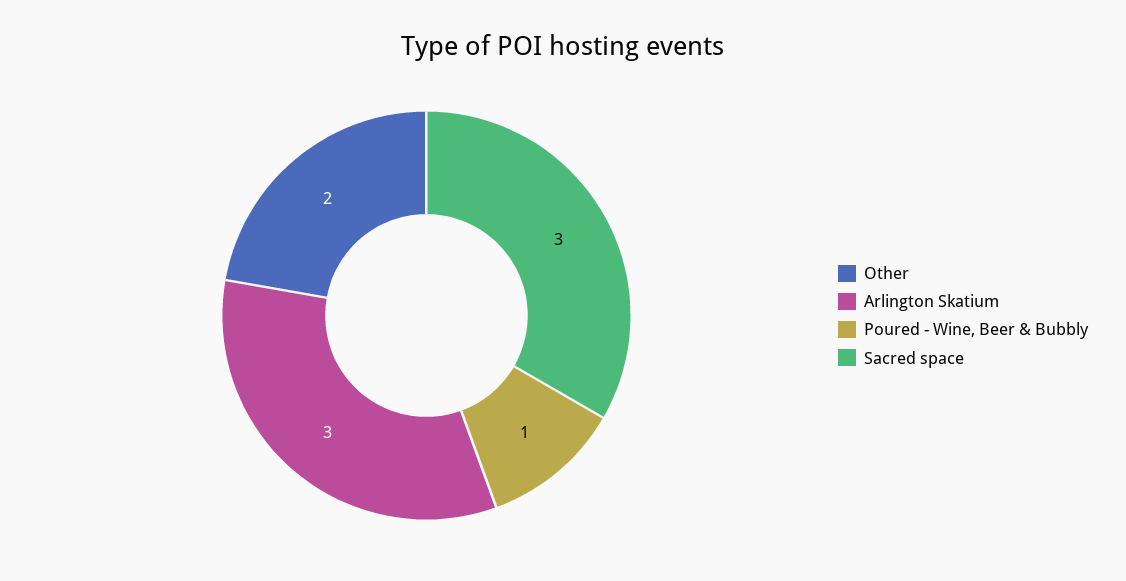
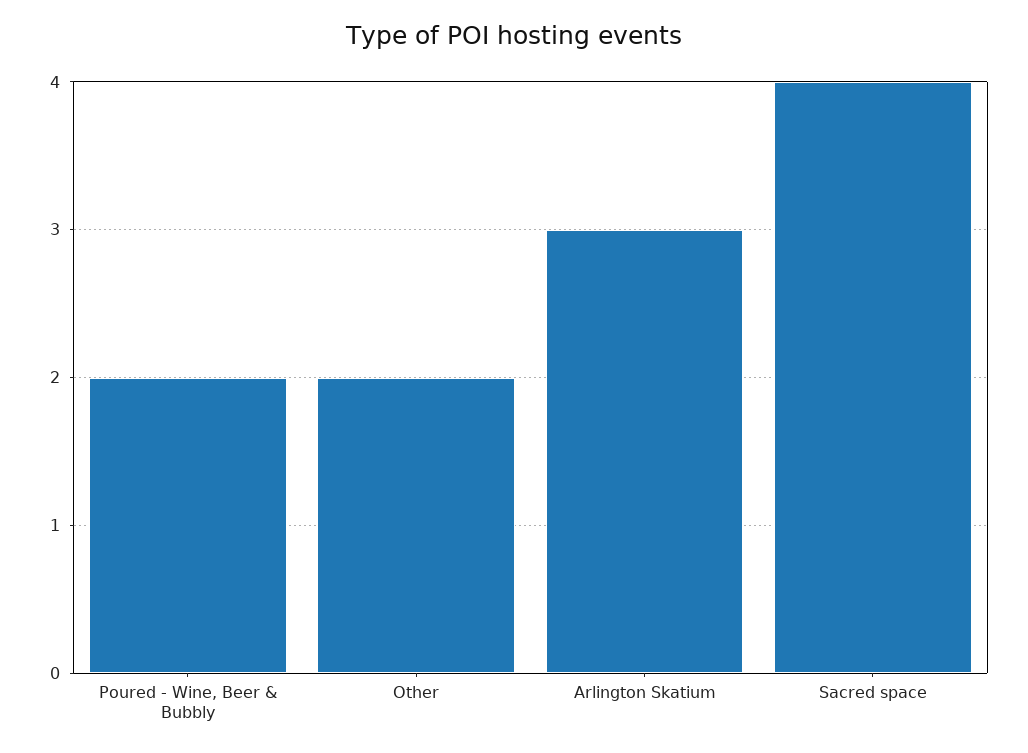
Poured - Wine, Beer & Bubbly: 1 -> 2
Sacred space: 3 -> 4

